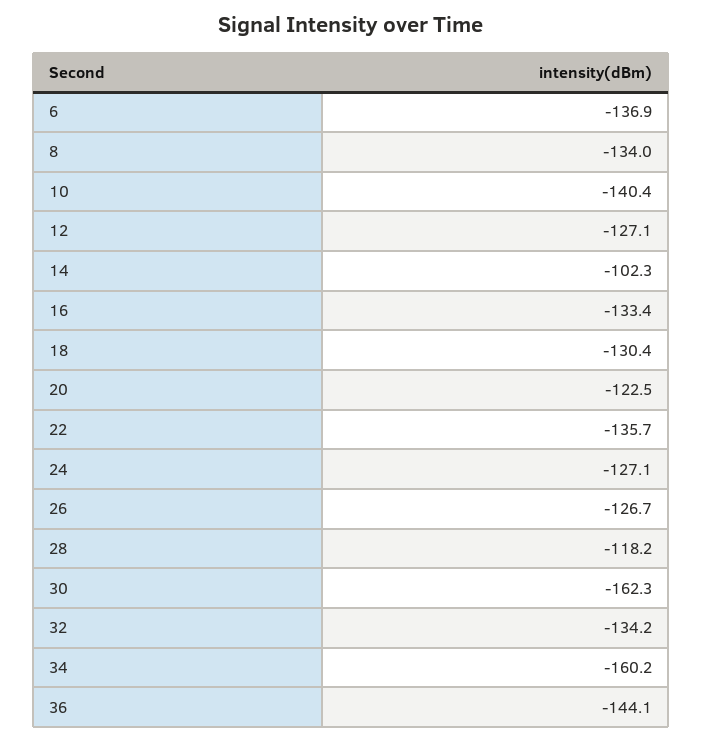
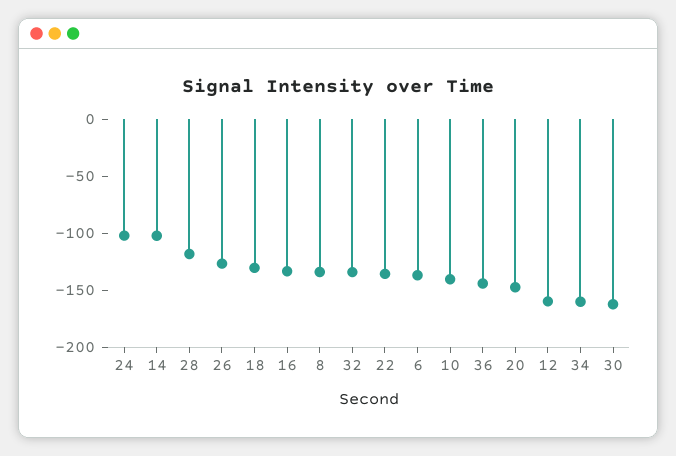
12: -127.1 -> -160
20: -122.5 -> -150
24: -127.1 -> -100

